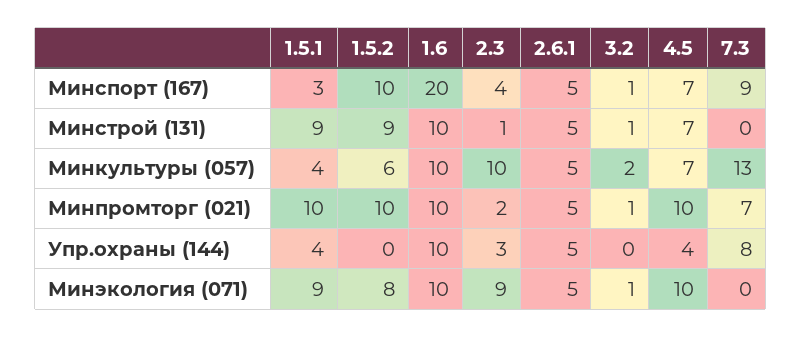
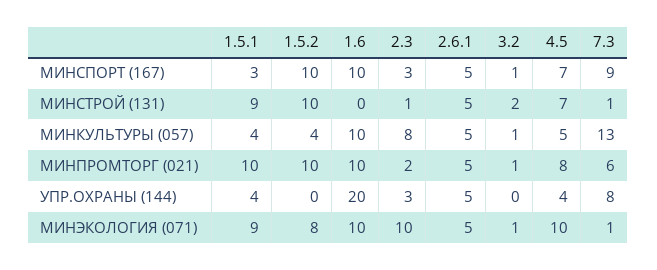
1.6, Минспорт (167): 20 -> 10
2.3, Минспорт (167): 4 -> 3
1.5.2, Минстрой (131): 9 -> 10
1.6, Минстрой (131): 10 -> 0
3.2, Минстрой (131): 1 -> 2
7.3, Минстрой (131): 0 -> 1
1.5.2, Минкультуры (057): 6 -> 4
2.3, Минкультуры (057): 10 -> 8
3.2, Минкультуры (057): 2 -> 1
4.5, Минкультуры (057): 7 -> 5
4.5, Минпромторг (021): 10 -> 8
7.3, Минпромторг (021): 7 -> 6
1.6, Упр.охраны (144): 10 -> 20
2.3, Минэкология (071): 9 -> 10
7.3, Минэкология (071): 0 -> 1

